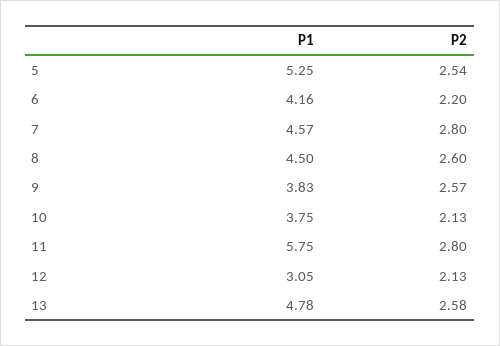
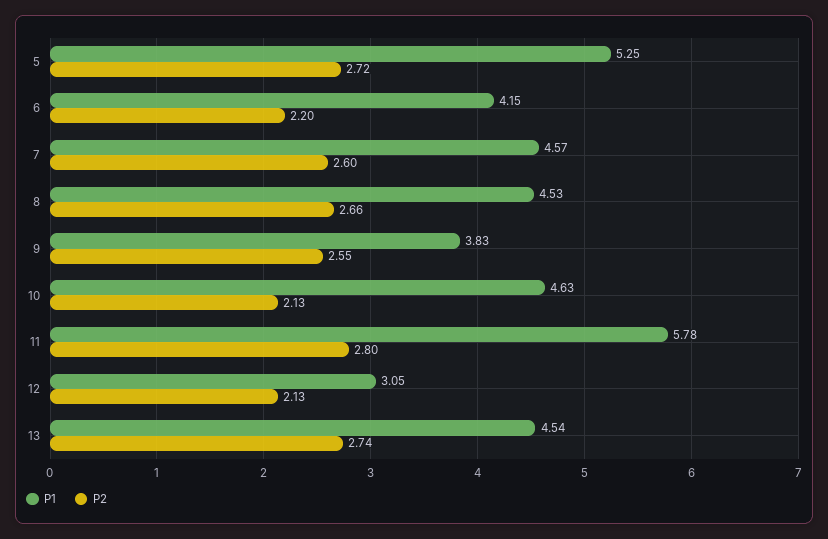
P2, 5: 2.54 -> 2.72
P1, 6: 4.16 -> 4.15
P2, 7: 2.8 -> 2.6
P1, 8: 4.5 -> 4.53
P2, 8: 2.6 -> 2.66
P2, 9: 2.57 -> 2.55
P1, 10: 3.75 -> 4.63
P1, 11: 5.75 -> 5.78
P1, 13: 4.78 -> 4.54
P2, 13: 2.58 -> 2.74

